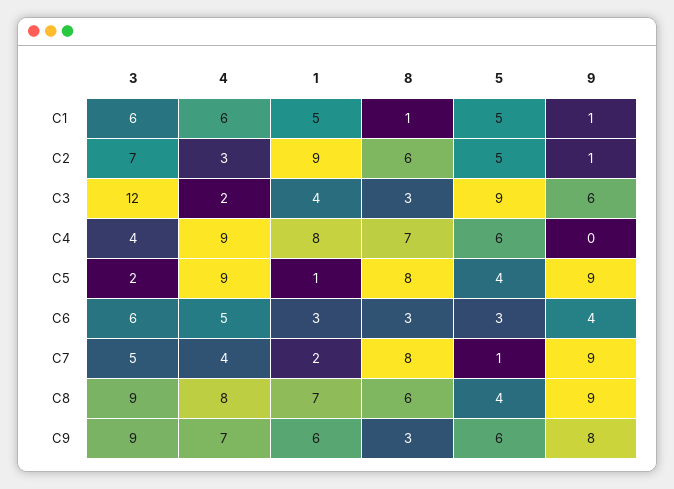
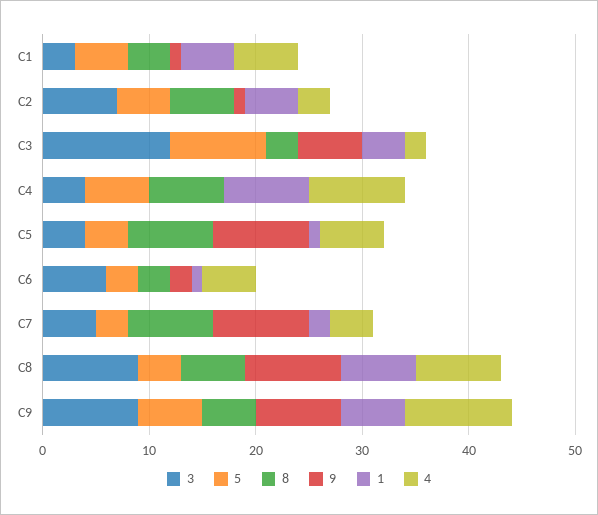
3, C1: 6 -> 3
8, C1: 1 -> 4
1, C2: 9 -> 5
3, C5: 2 -> 4
4, C5: 9 -> 6
1, C6: 3 -> 1
9, C6: 4 -> 2
5, C7: 1 -> 3
4, C9: 7 -> 10
8, C9: 3 -> 5

